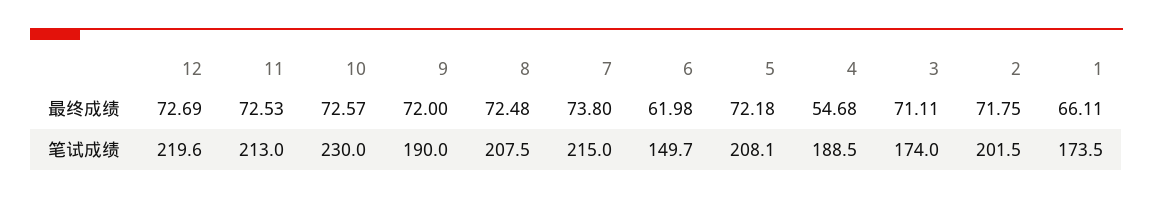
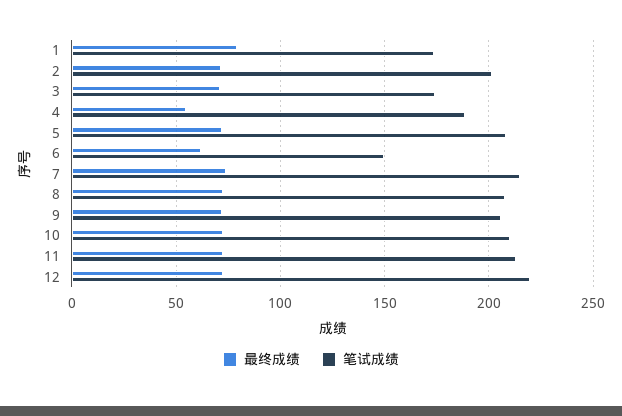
最终成绩, 1: 66.11 -> 80
笔试成绩, 10: 230 -> 210
笔试成绩, 9: 190 -> 205

